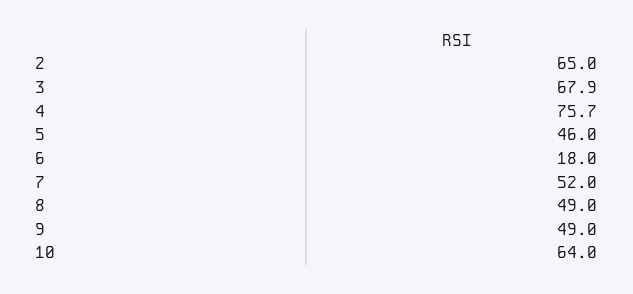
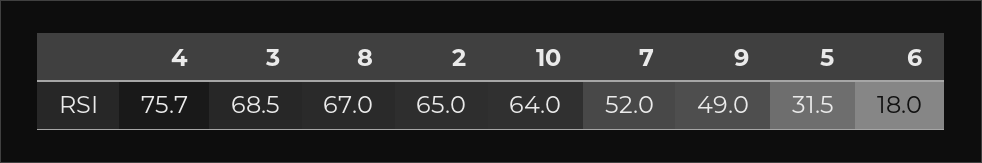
3: 67.9 -> 68.5
5: 46 -> 31.5
8: 49 -> 67

